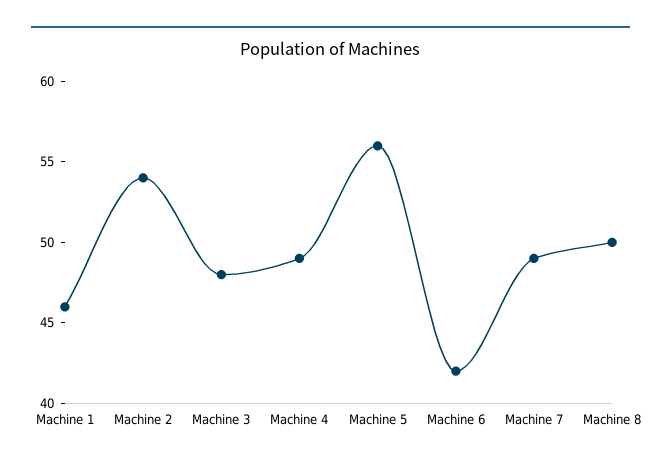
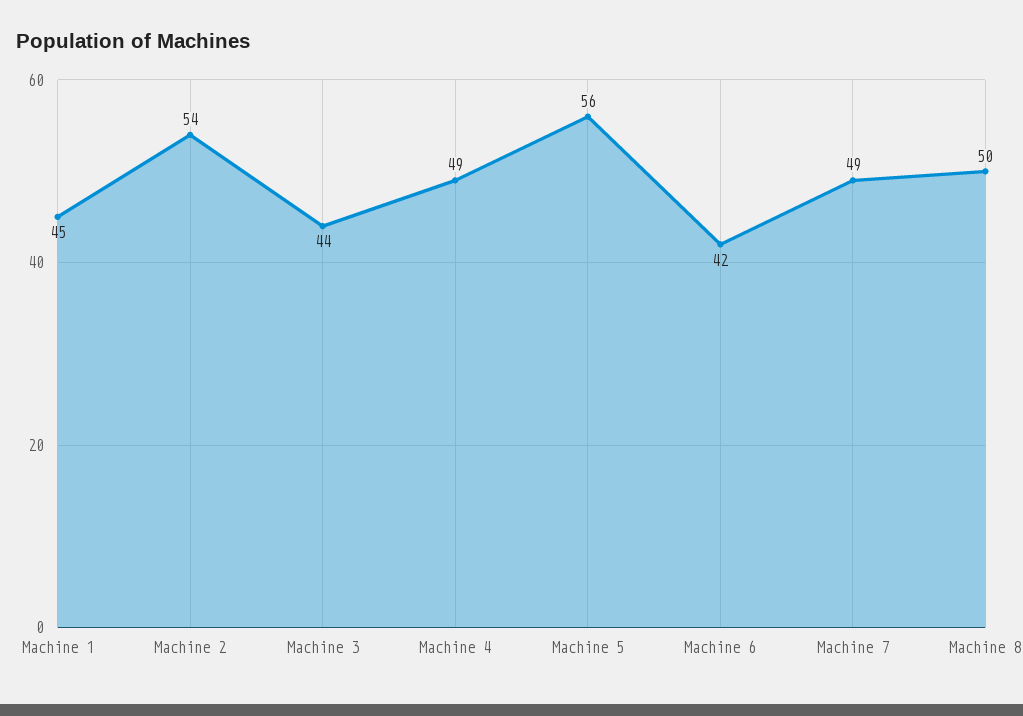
Machine 1: 46 -> 45
Machine 3: 48 -> 44

